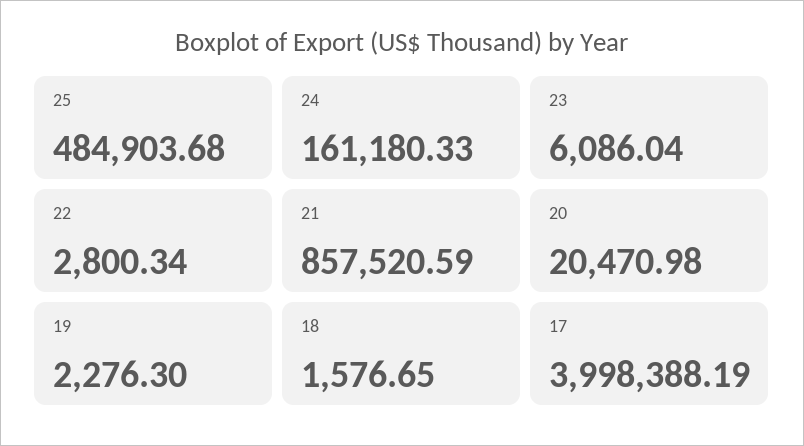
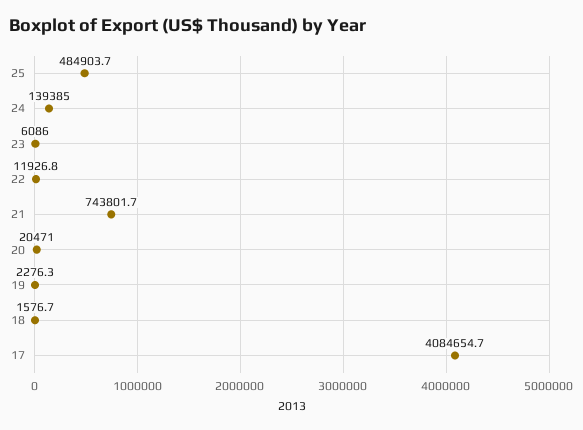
24: 161180.33 -> 139385
22: 2800.34 -> 11926.8
21: 857520.59 -> 743801.7
17: 3998388.19 -> 4084654.7

